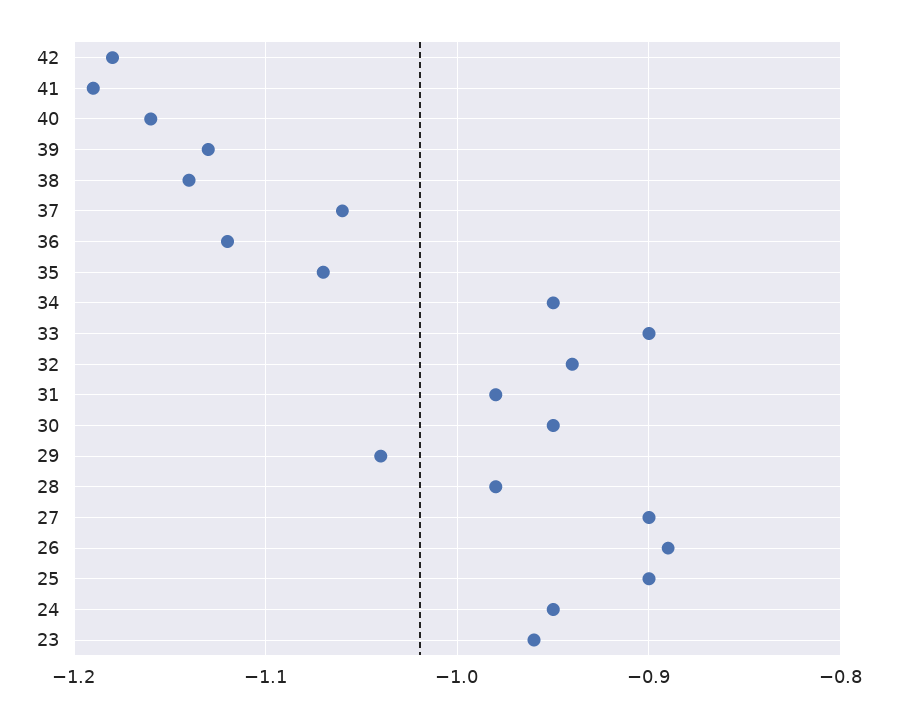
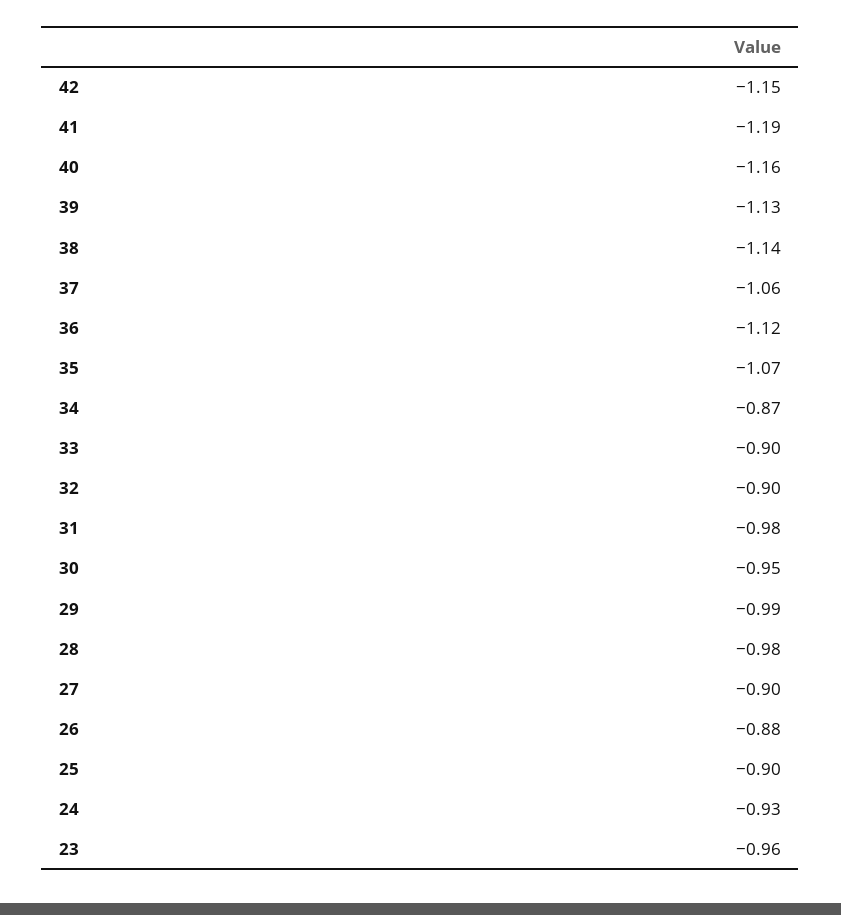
42: -1.18 -> -1.15
34: -0.95 -> -0.87
32: -0.94 -> -0.9
29: -1.04 -> -0.99
26: -0.89 -> -0.88
24: -0.95 -> -0.93

